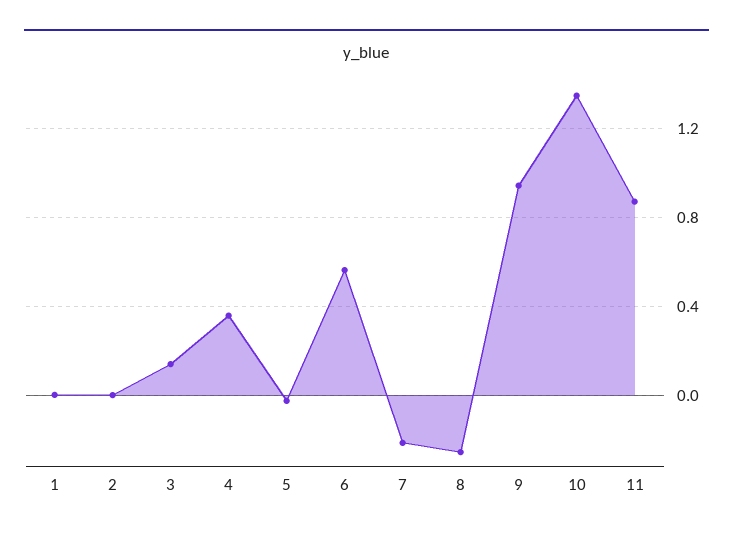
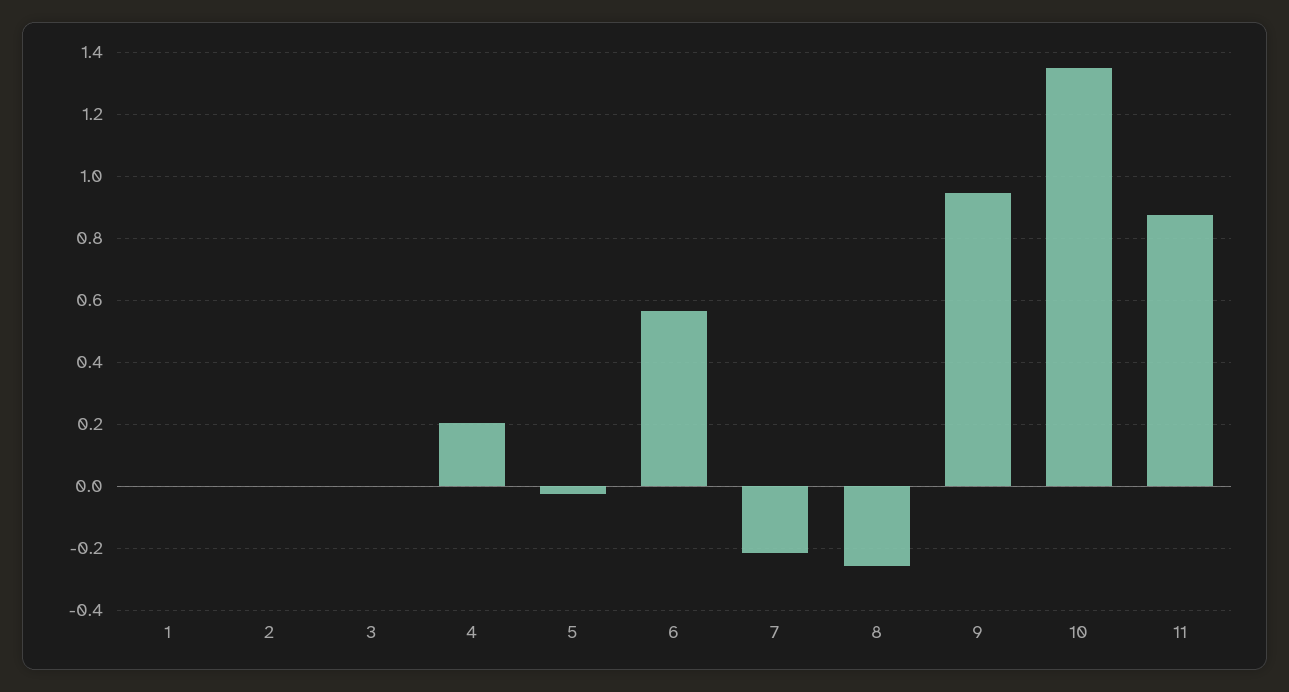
3: 0.15 -> 0
4: 0.35 -> 0.2

